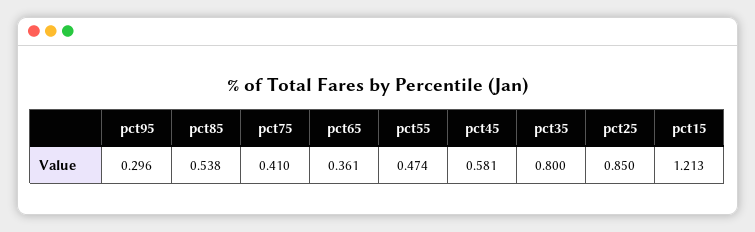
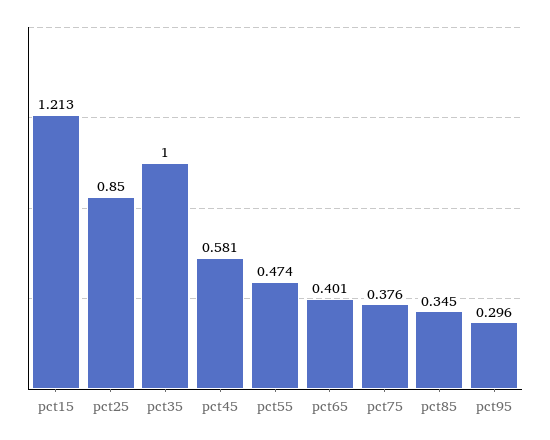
pct85: 0.538 -> 0.345
pct75: 0.41 -> 0.376
pct65: 0.361 -> 0.401
pct35: 0.8 -> 1

